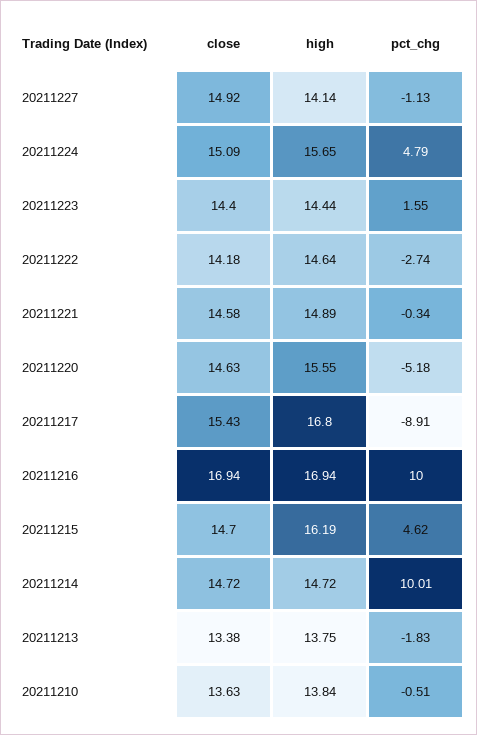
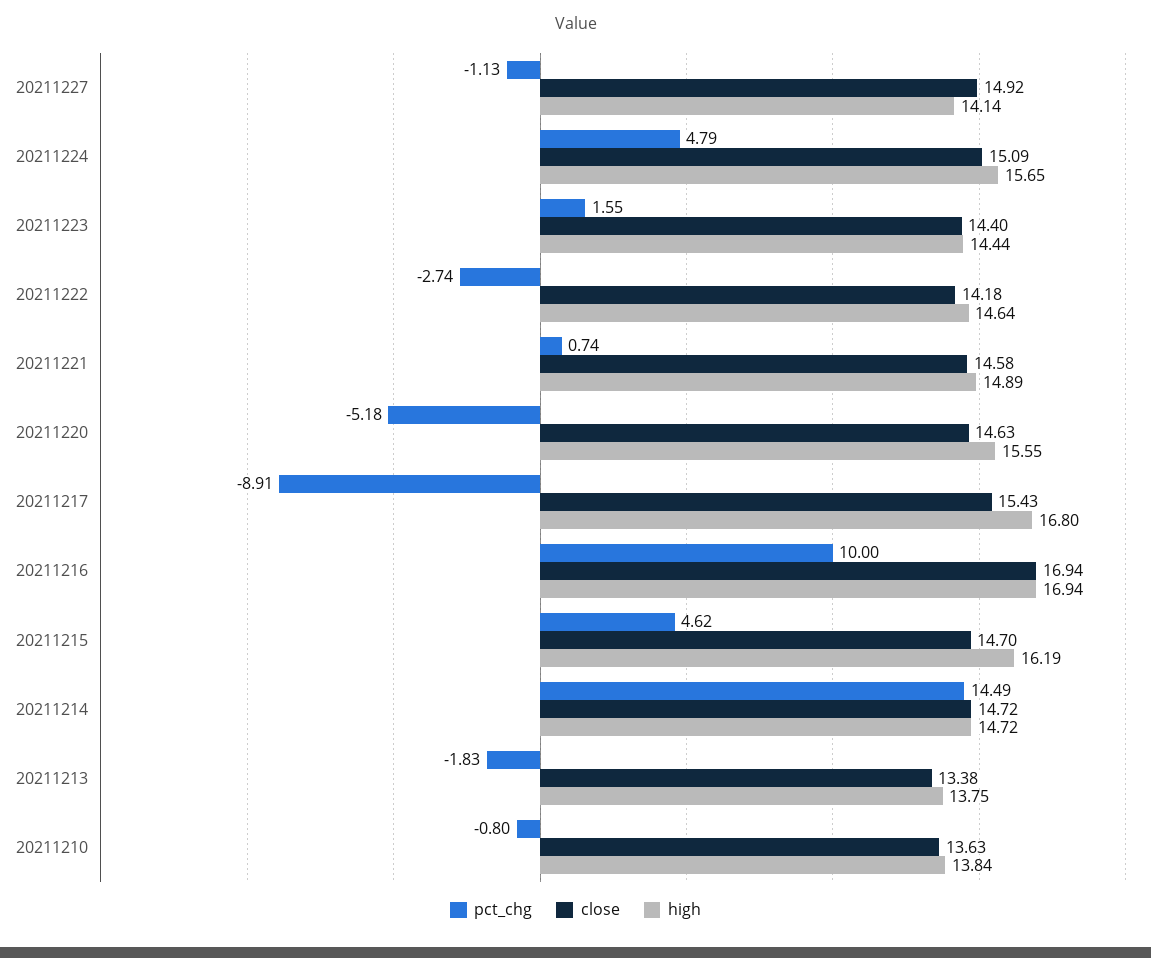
pct_chg, 20211221: -0.34 -> 0.74
pct_chg, 20211214: 10.01 -> 14.49
pct_chg, 20211210: -0.51 -> -0.8

